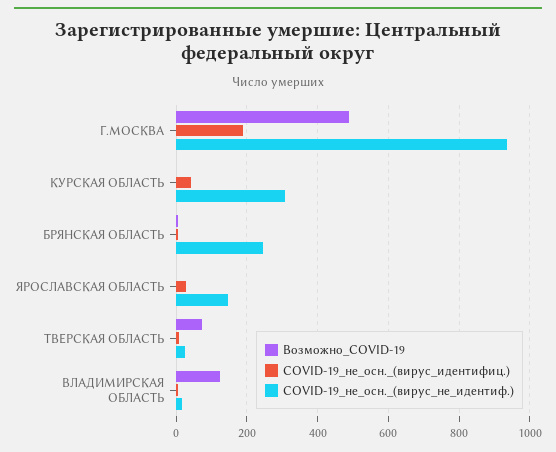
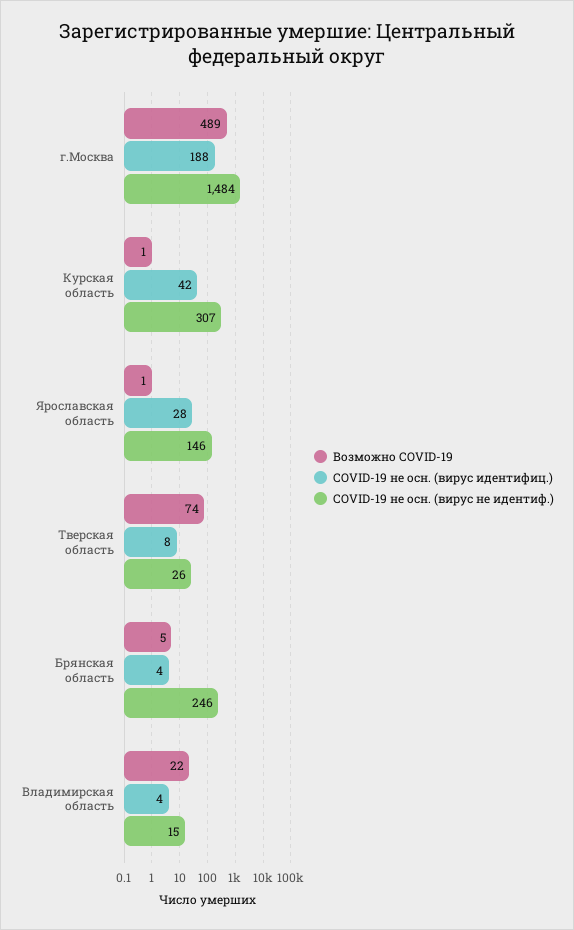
COVID-19_не_осн._(вирус_не_идентиф.), Г.МОСКВА: 940 -> 1484
Возможно_COVID-19, ВЛАДИМИРСКАЯ ОБЛАСТЬ: 120 -> 22

